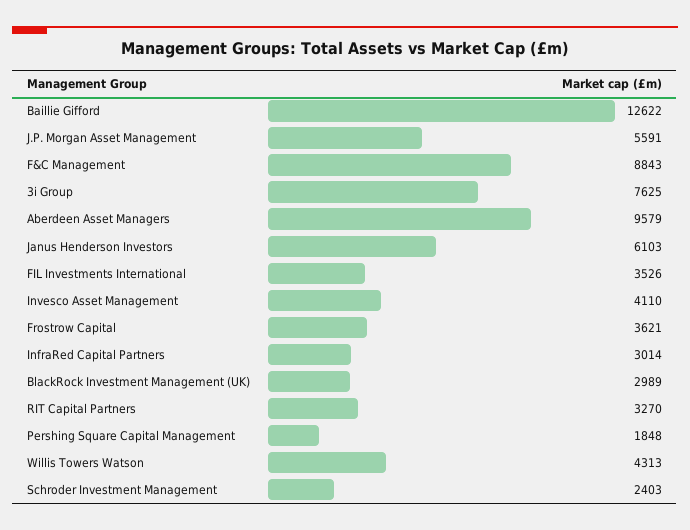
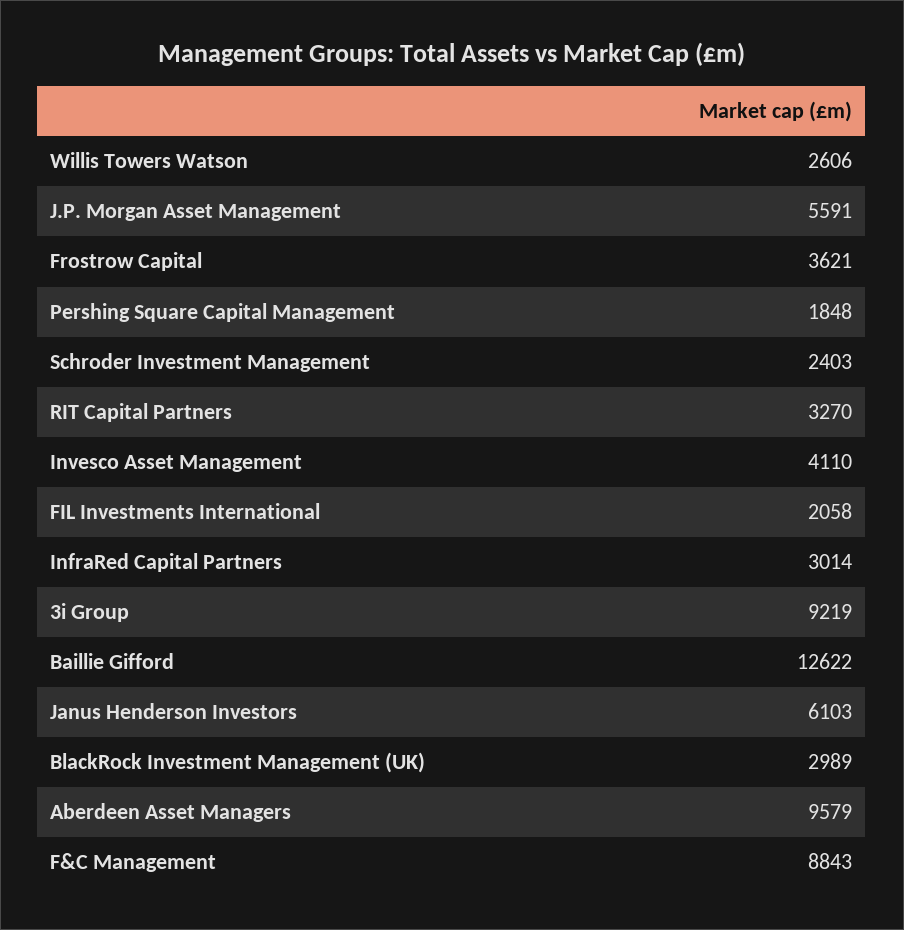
3i Group: 7625 -> 9219
FIL Investments International: 3526 -> 2058
Willis Towers Watson: 4313 -> 2606

